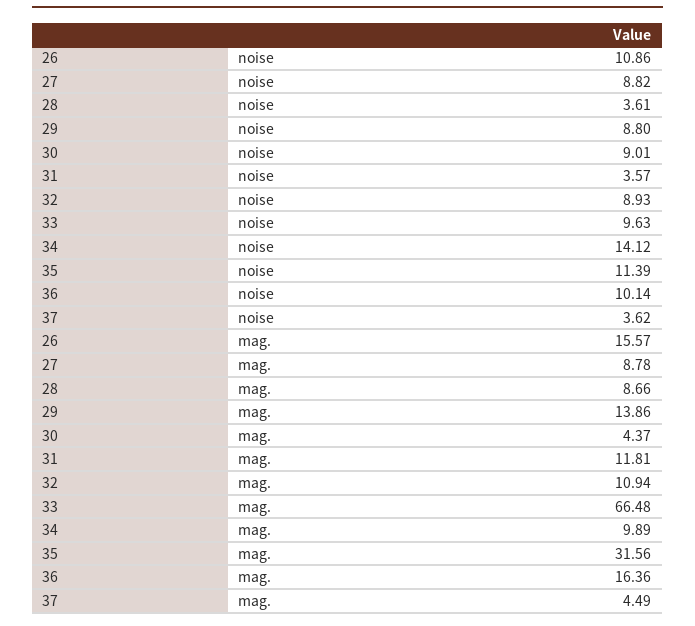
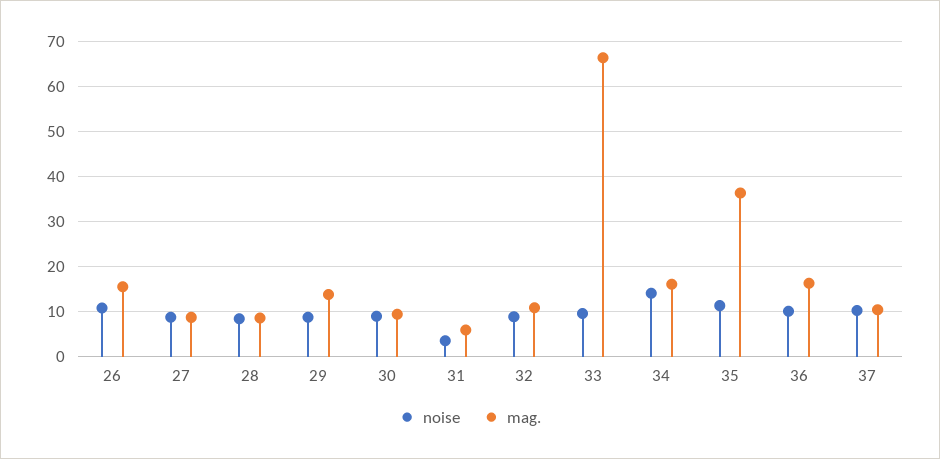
noise, 28: 3.61 -> 8
noise, 37: 3.62 -> 10
mag., 30: 4.37 -> 10
mag., 31: 11.81 -> 6
mag., 34: 9.89 -> 16
mag., 35: 31.56 -> 36
mag., 37: 4.49 -> 10

